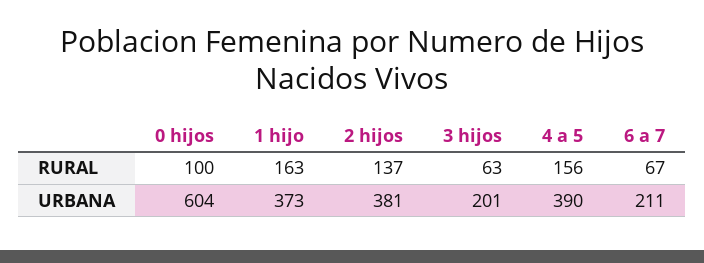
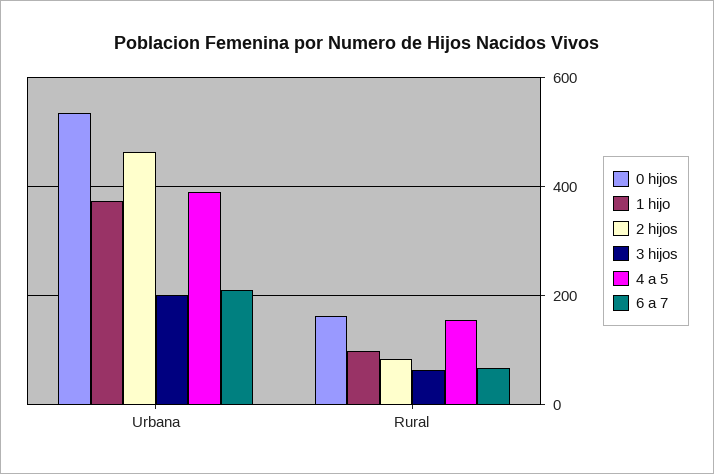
0 hijos, RURAL: 100 -> 160
1 hijo, RURAL: 163 -> 100
2 hijos, RURAL: 137 -> 80
0 hijos, URBANA: 604 -> 540
2 hijos, URBANA: 381 -> 460

